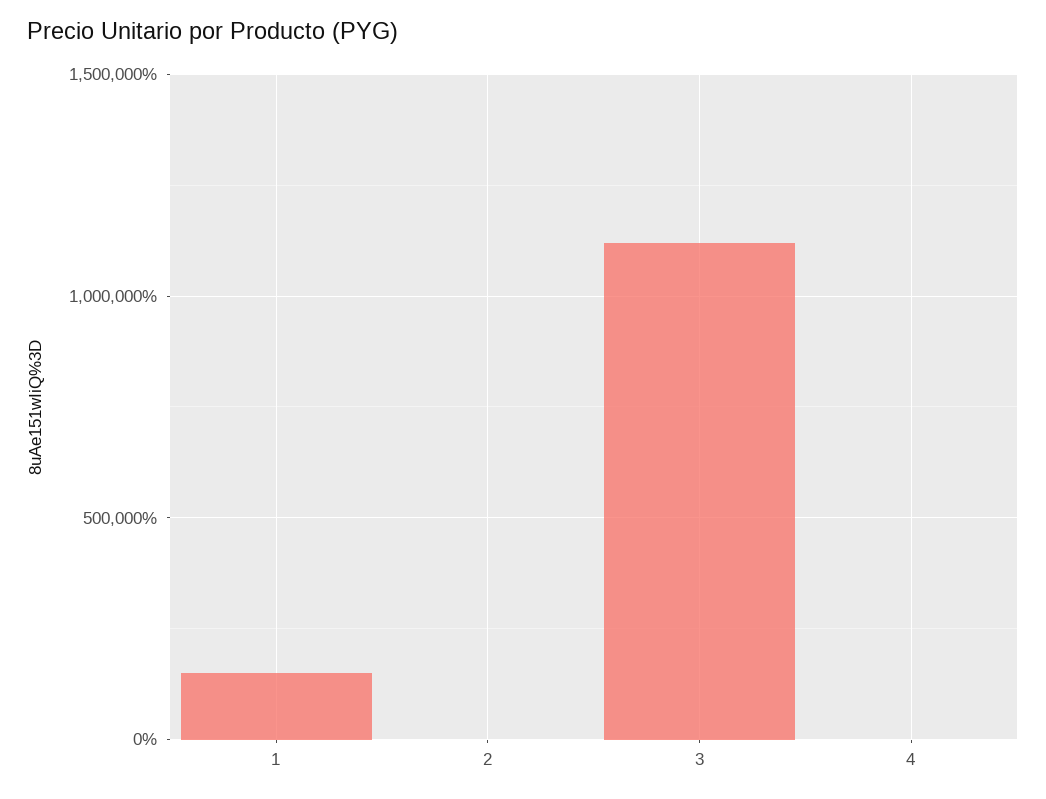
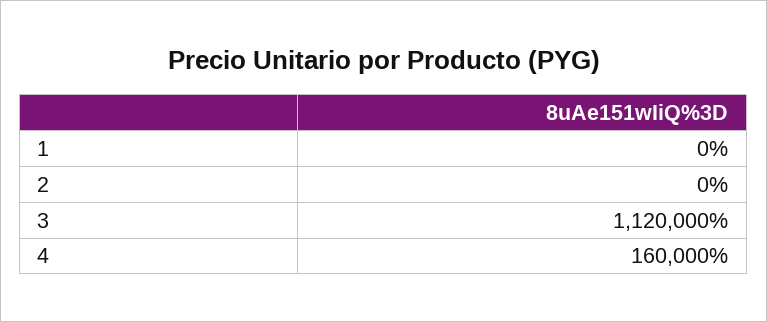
1: 150000 -> 0
4: 0 -> 160000

